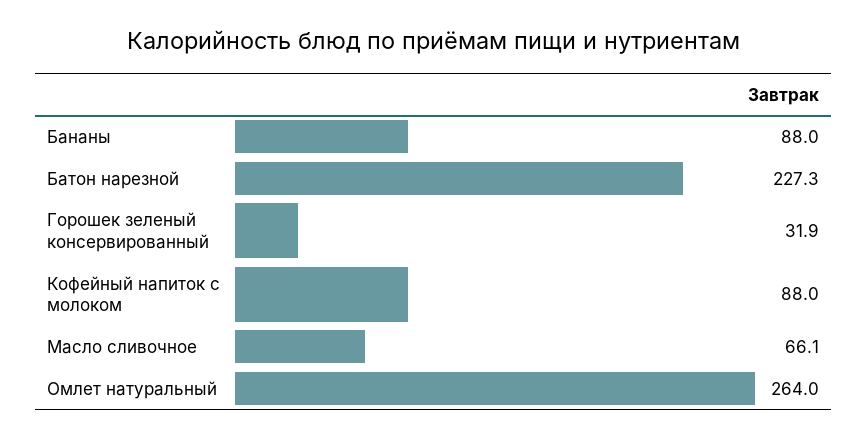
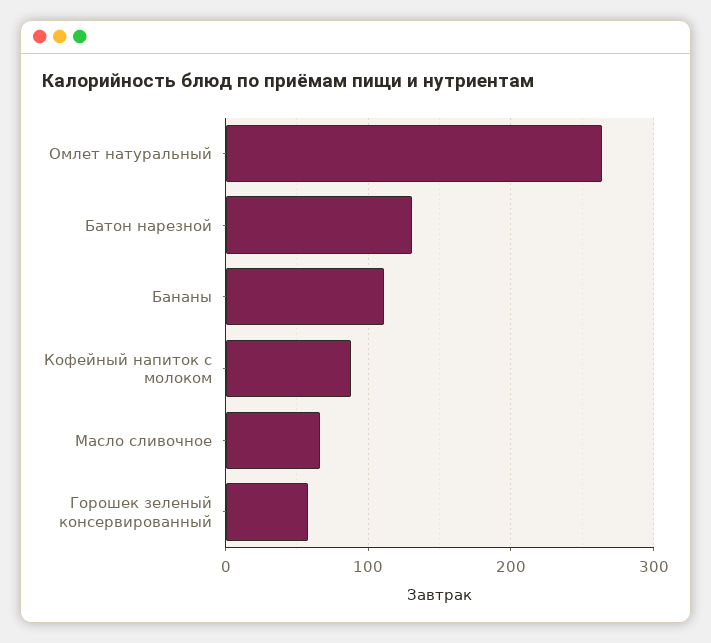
Бананы: 88 -> 110
Батон нарезной: 227.3 -> 130
Горошек зеленый консервированный: 31.9 -> 60

